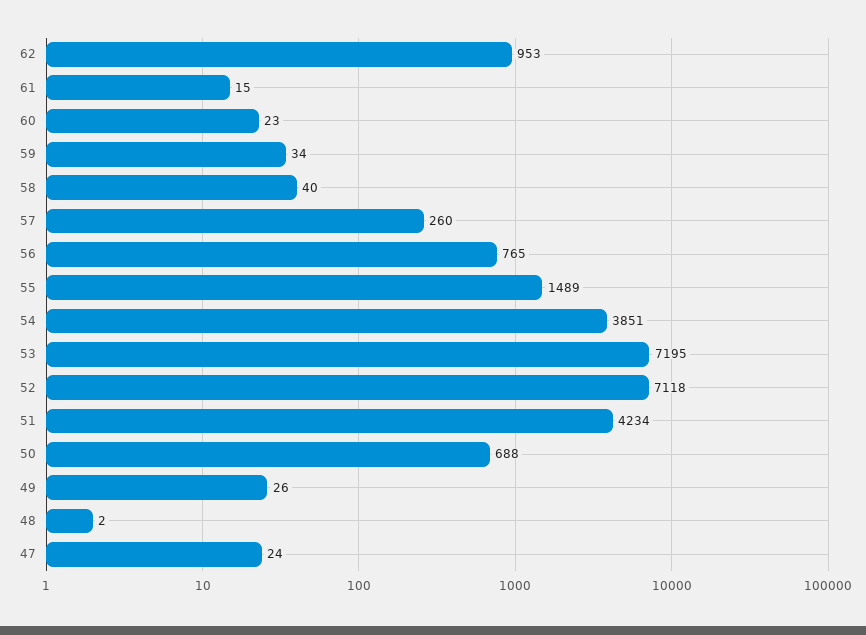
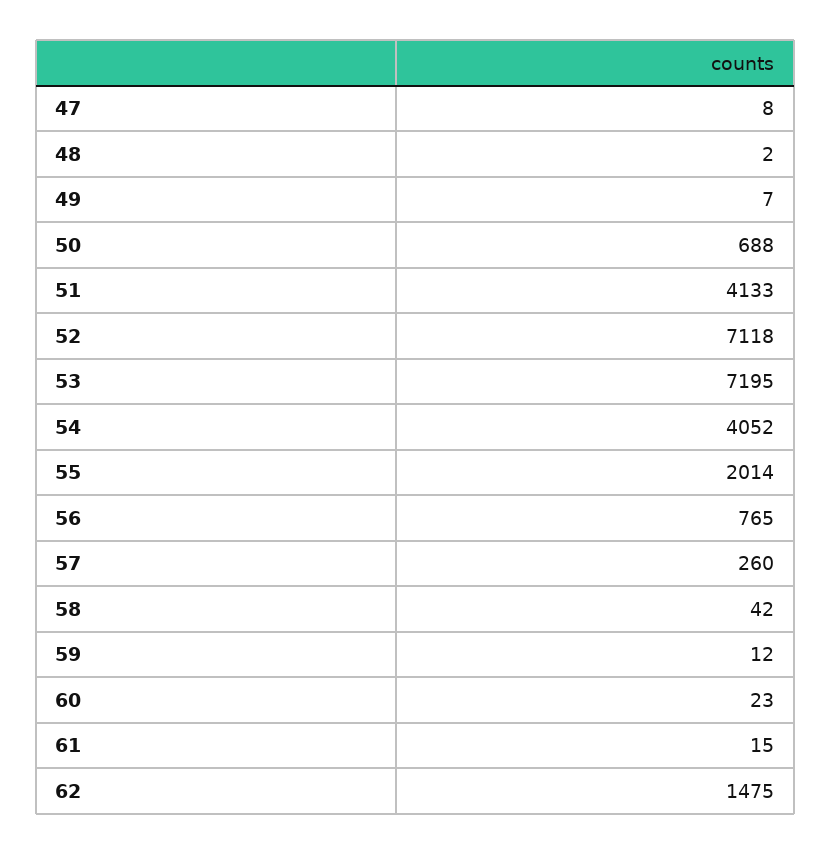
62: 953 -> 1475
59: 34 -> 12
58: 40 -> 42
55: 1489 -> 2014
54: 3851 -> 4052
51: 4234 -> 4133
49: 26 -> 7
47: 24 -> 8

